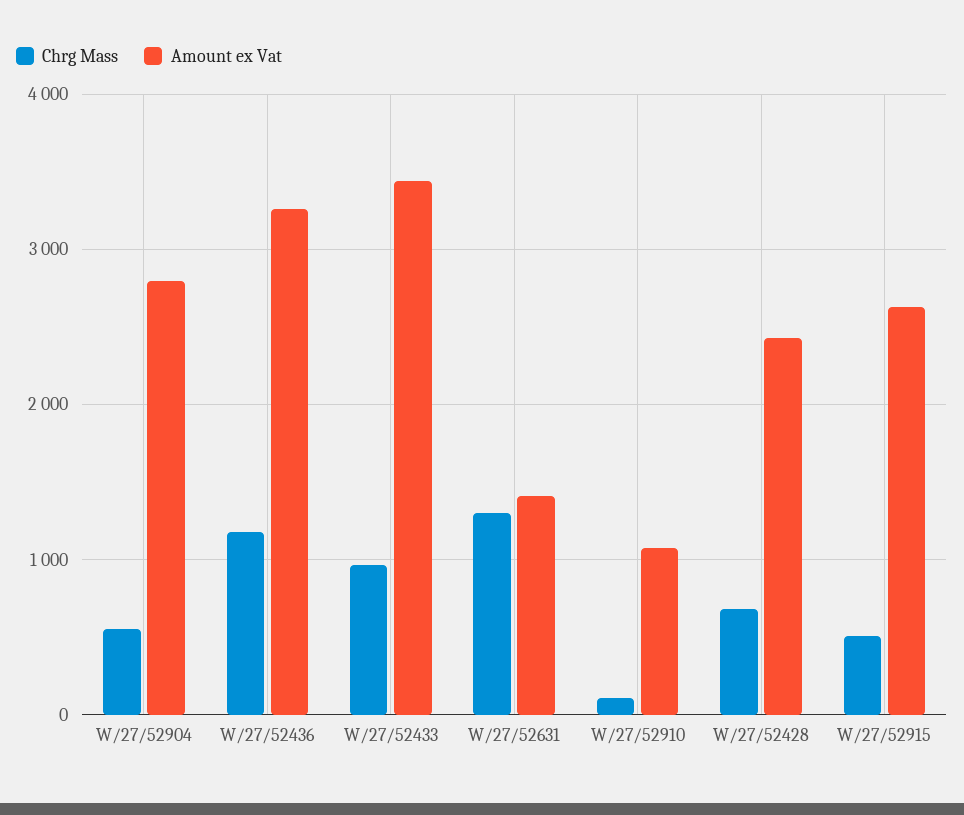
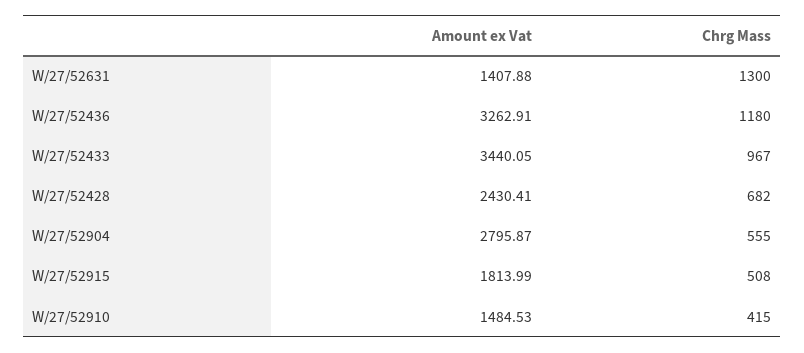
Chrg Mass, W/27/52910: 100 -> 415
Amount ex Vat, W/27/52910: 1100 -> 1484.53
Amount ex Vat, W/27/52915: 2600 -> 1813.99

